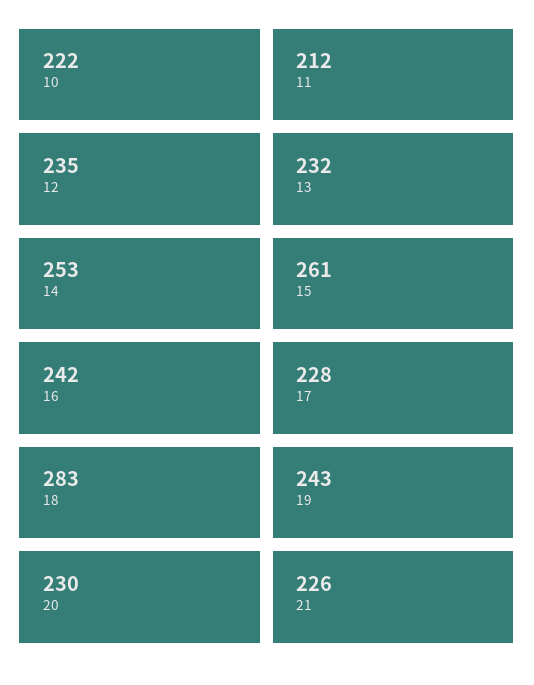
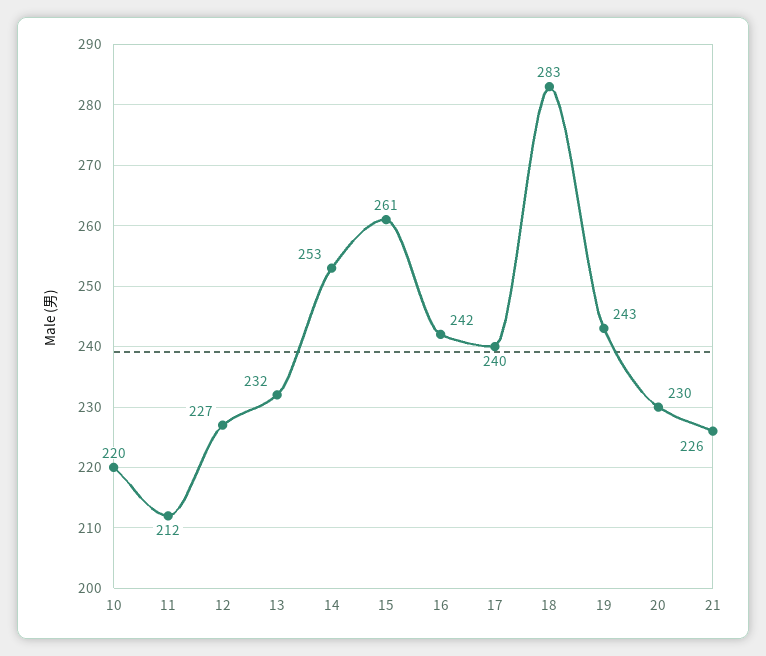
10: 222 -> 220
12: 235 -> 227
17: 228 -> 240

